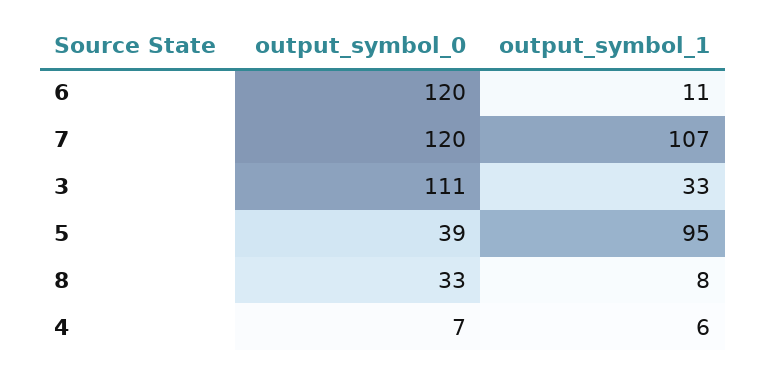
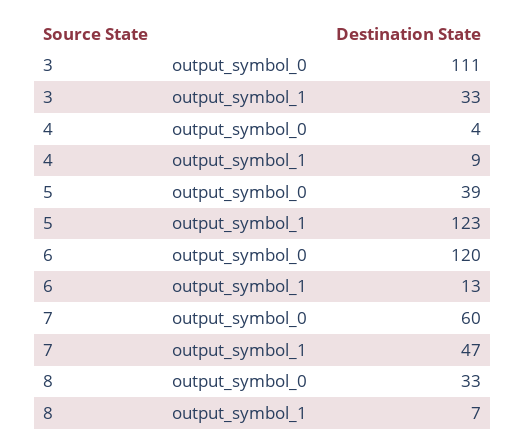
output_symbol_1, 6: 11 -> 13
output_symbol_0, 7: 120 -> 60
output_symbol_1, 7: 107 -> 47
output_symbol_1, 5: 95 -> 123
output_symbol_1, 8: 8 -> 7
output_symbol_0, 4: 7 -> 4
output_symbol_1, 4: 6 -> 9

